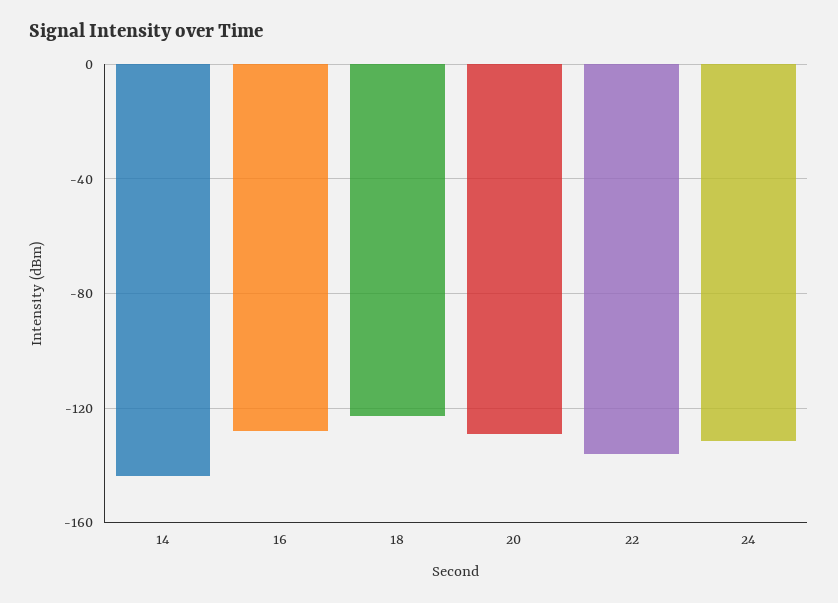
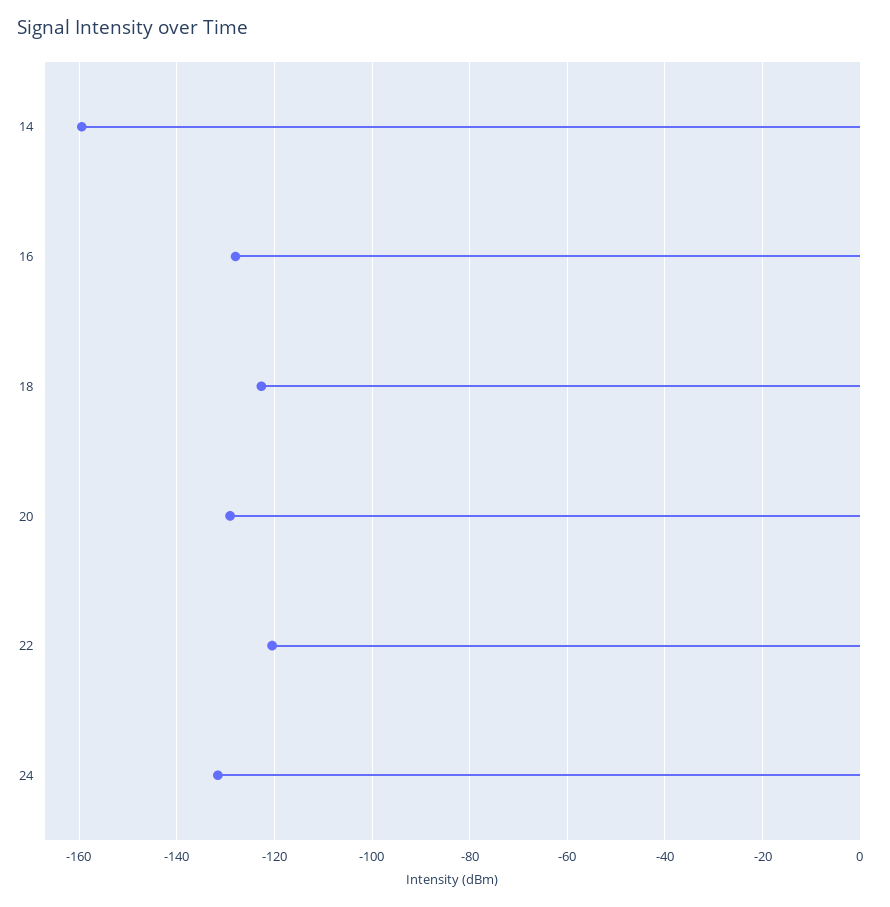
14: -145 -> -160
22: -135 -> -120

